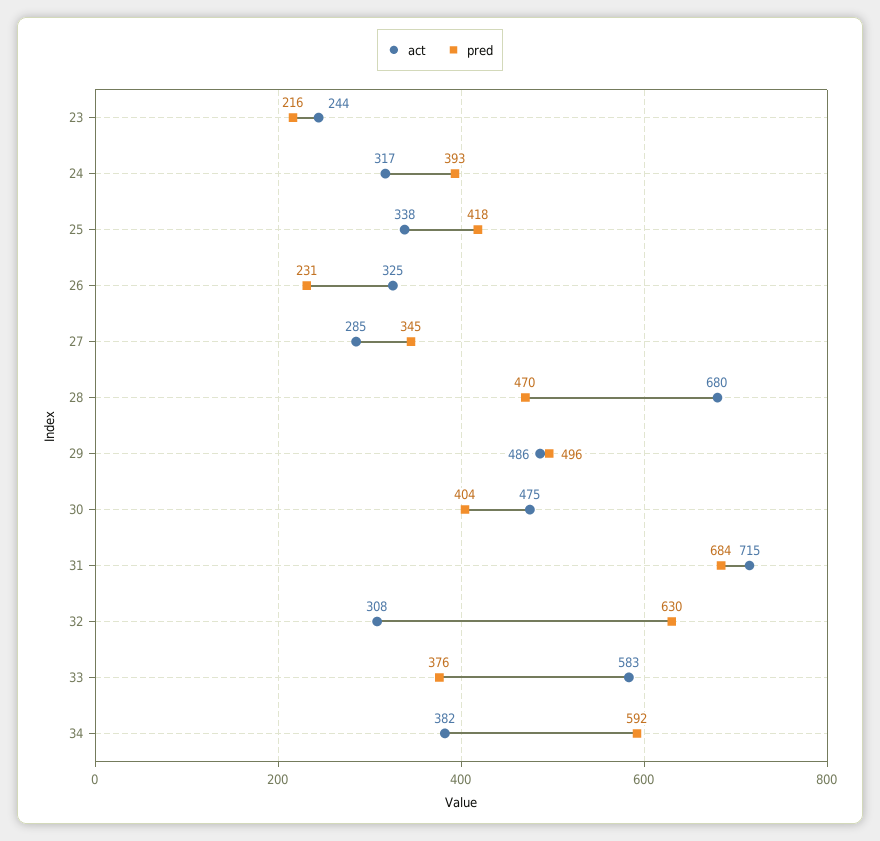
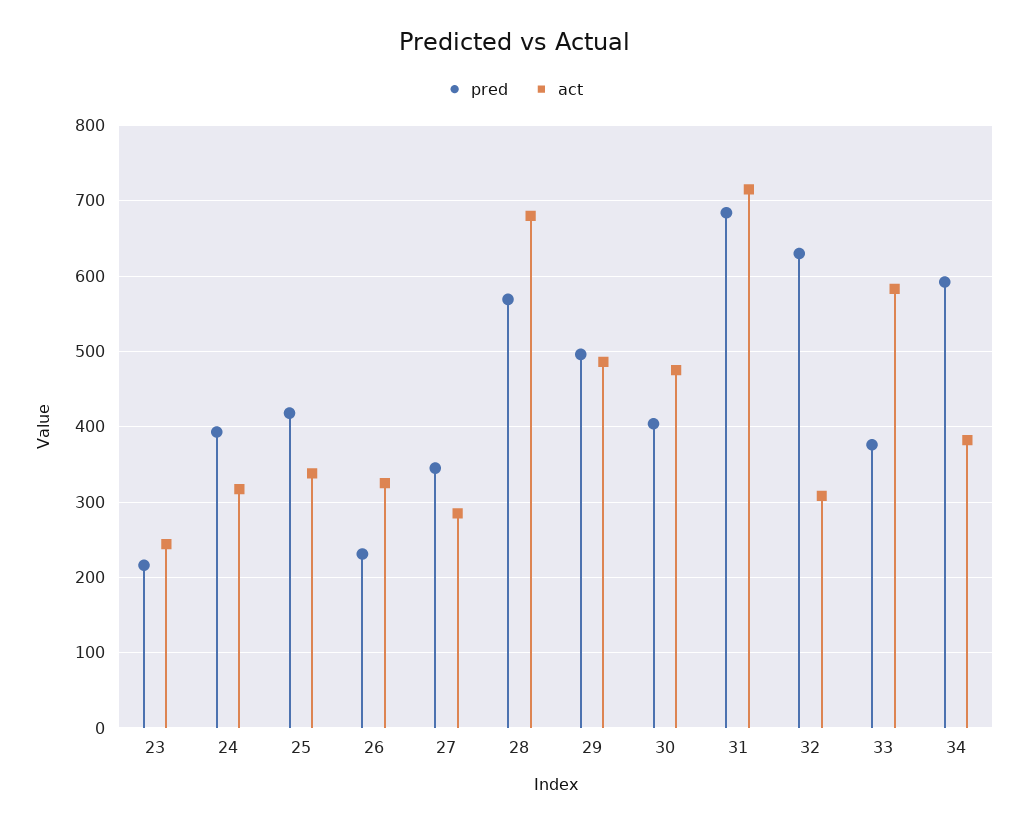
pred, 28: 470 -> 570

